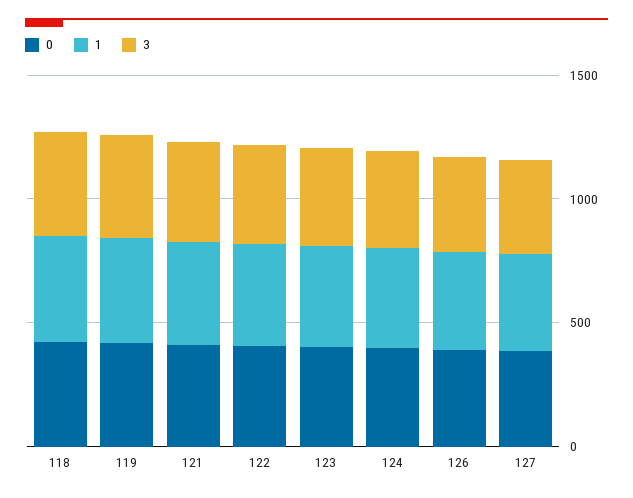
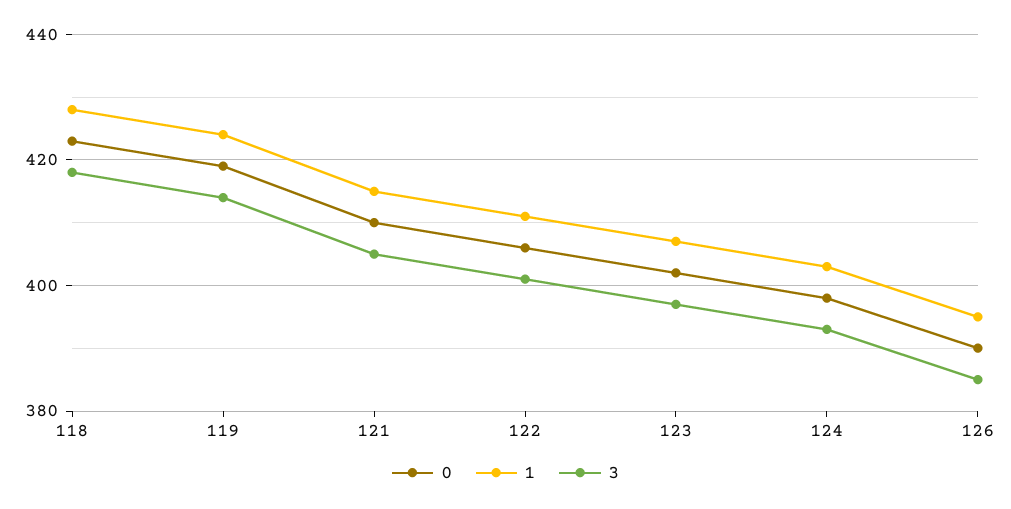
0, 127: 400 -> none
1, 127: 400 -> none
3, 127: 400 -> none

